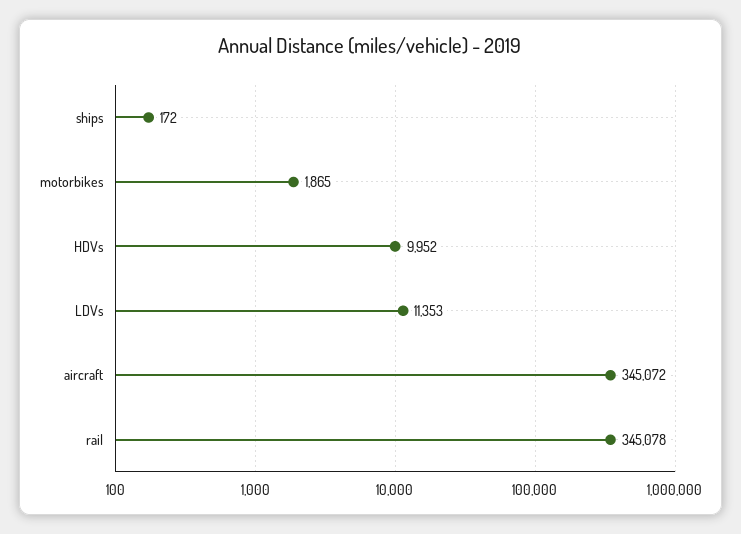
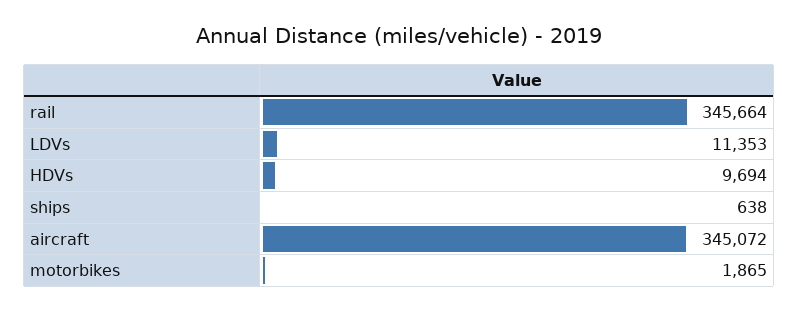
ships: 172 -> 638
HDVs: 9952 -> 9694
rail: 345078 -> 345664

